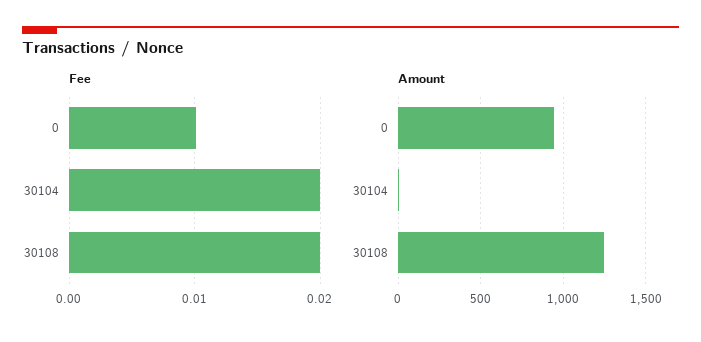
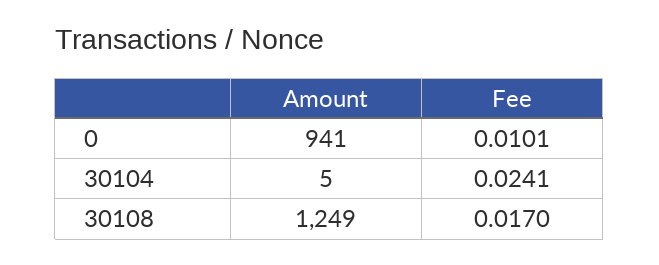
Fee, 30104: 0.02 -> 0.0241
Fee, 30108: 0.02 -> 0.017

